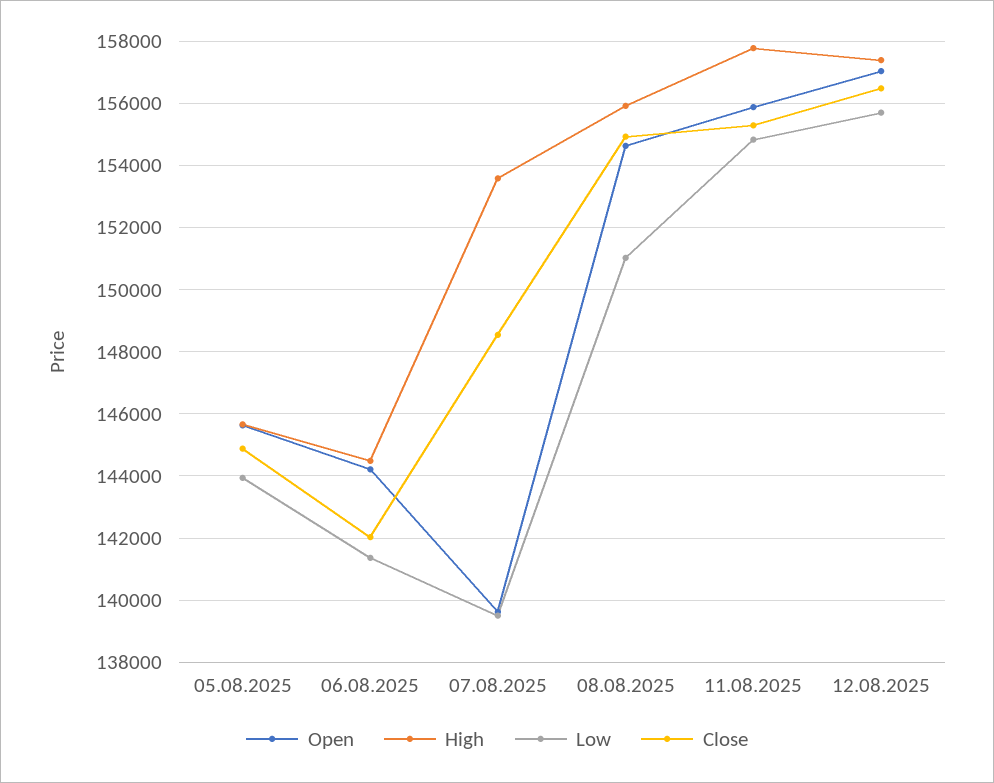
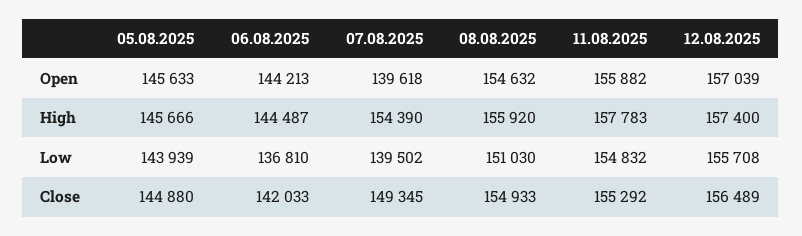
Low, 06.08.2025: 141400 -> 136810
High, 07.08.2025: 153600 -> 154390
Close, 07.08.2025: 148600 -> 149345

